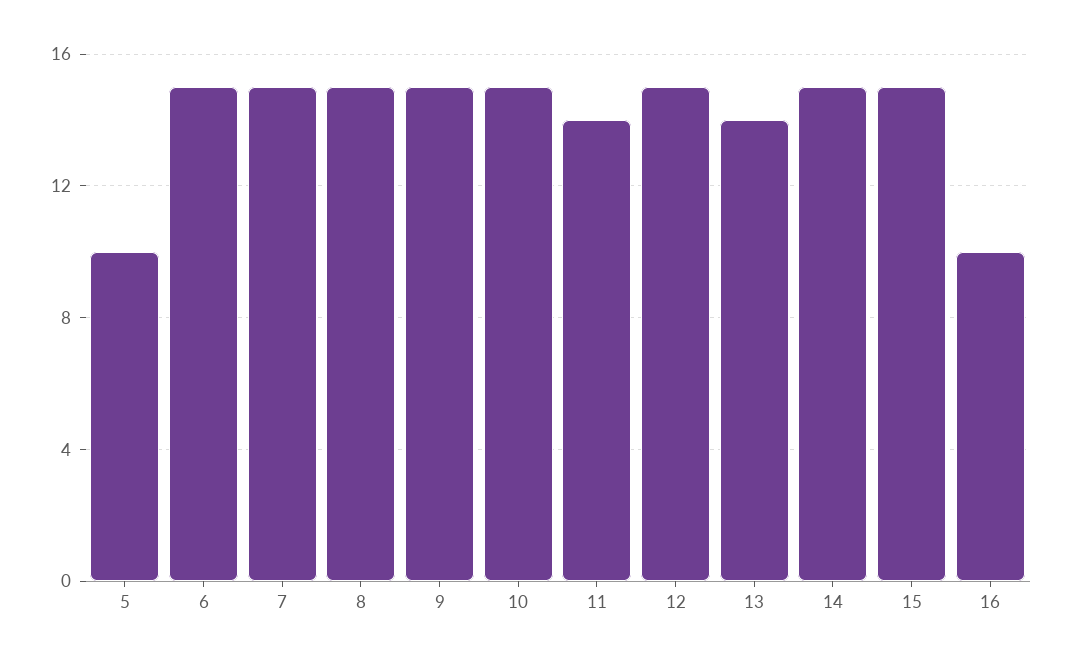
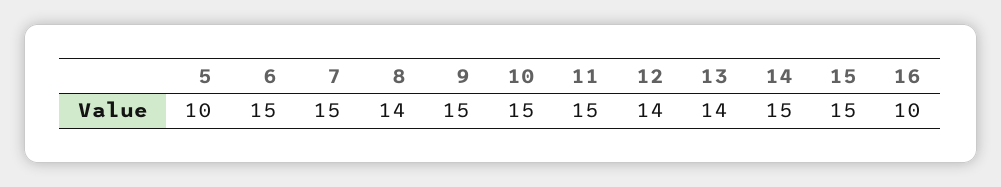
8: 15 -> 14
11: 14 -> 15
12: 15 -> 14

